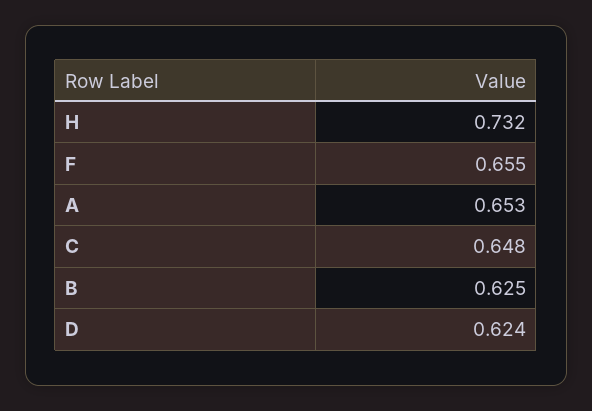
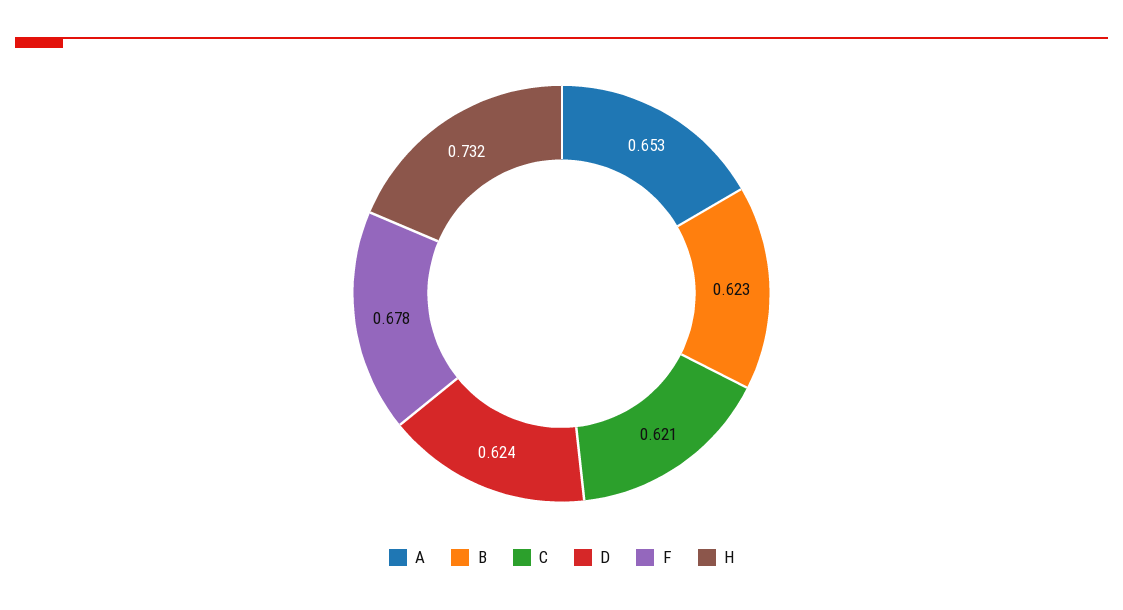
F: 0.655 -> 0.678
C: 0.648 -> 0.621
B: 0.625 -> 0.623

